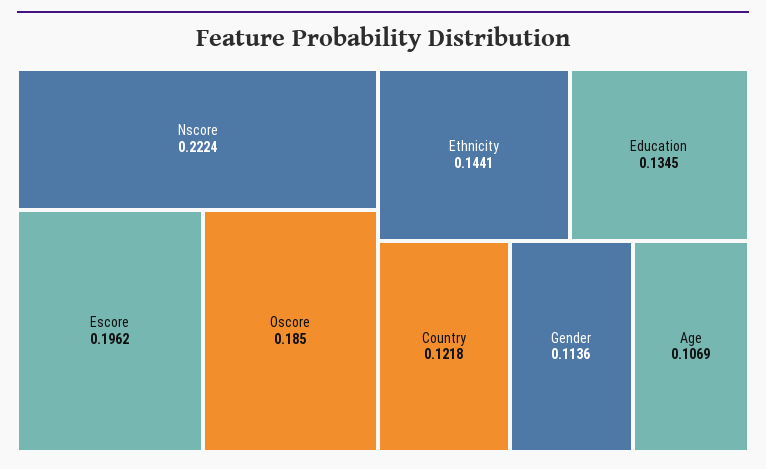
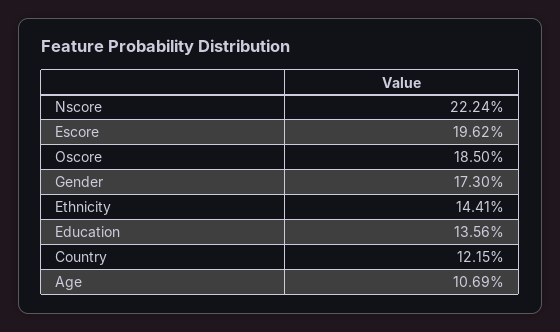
Education: 0.1345 -> 0.1356
Country: 0.1218 -> 0.1215
Gender: 0.1136 -> 0.173

